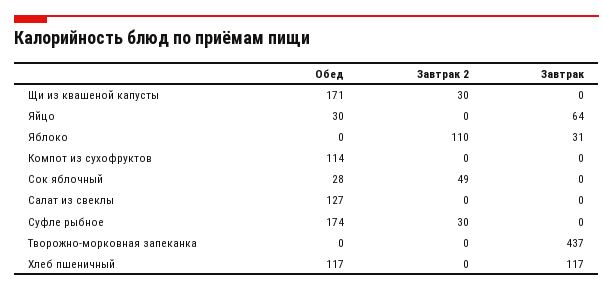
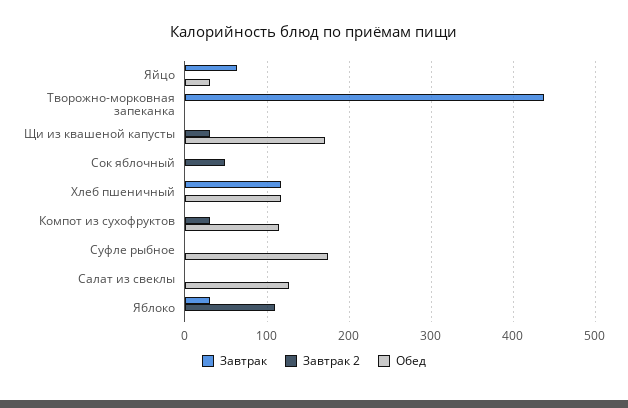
Завтрак 2, Компот из сухофруктов: 0 -> 30
Обед, Сок яблочный: 28 -> 0
Завтрак 2, Суфле рыбное: 30 -> 0

